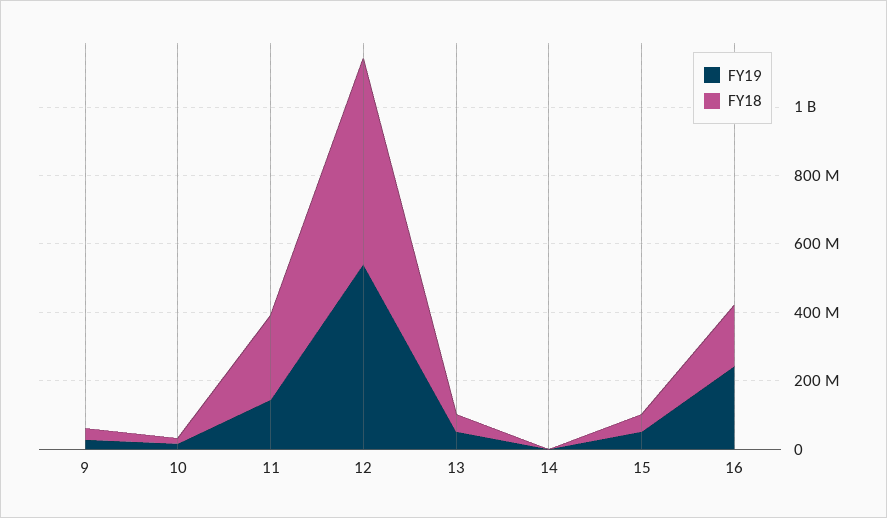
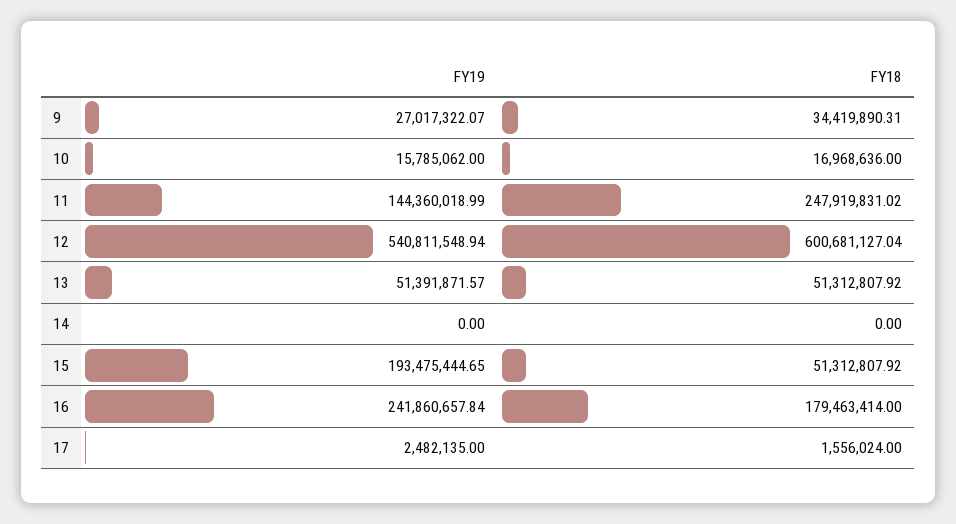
FY19, 15: 50000000 -> 193475444.65
FY19, 17: none -> 2482135
FY18, 17: none -> 1556024

